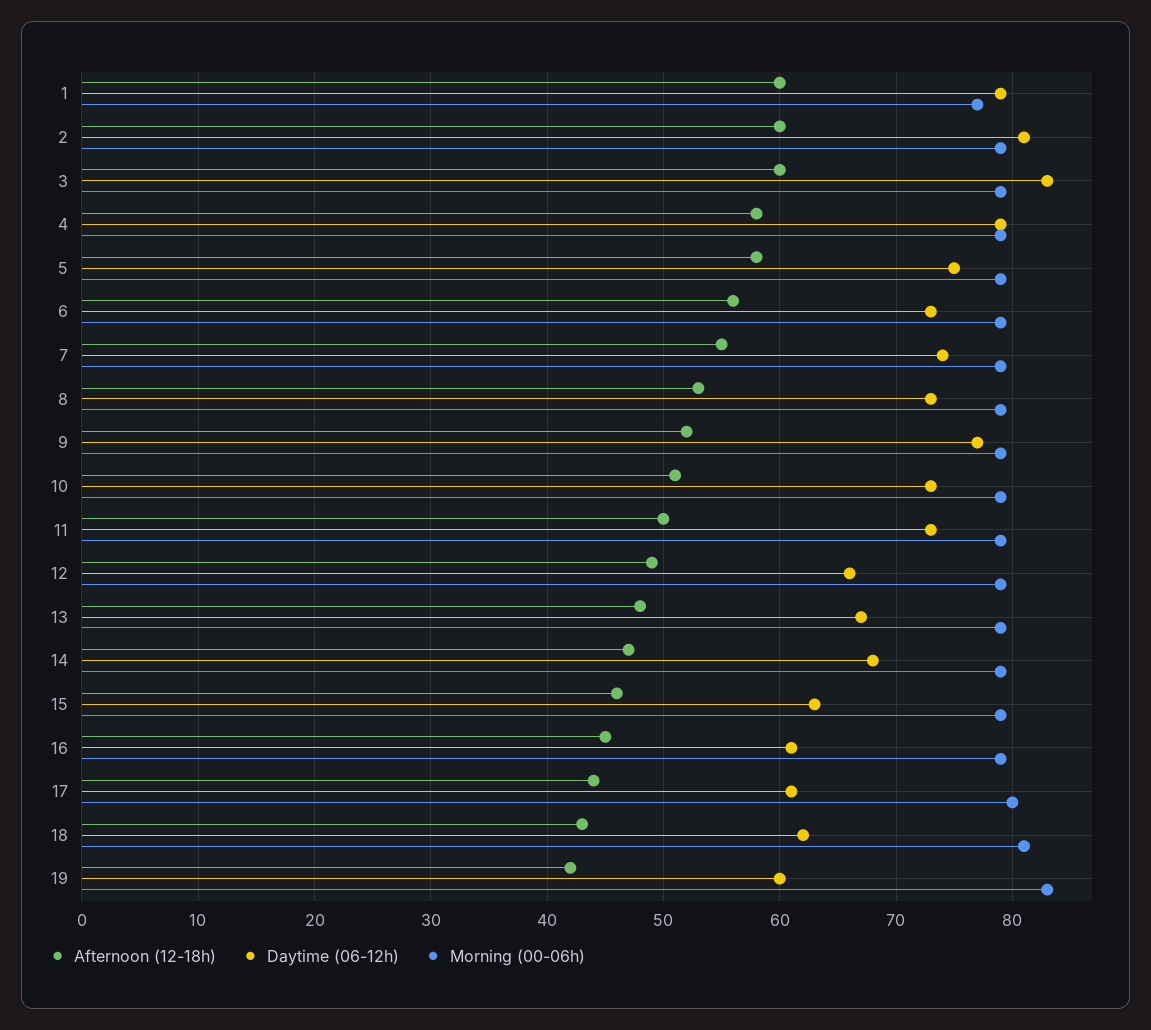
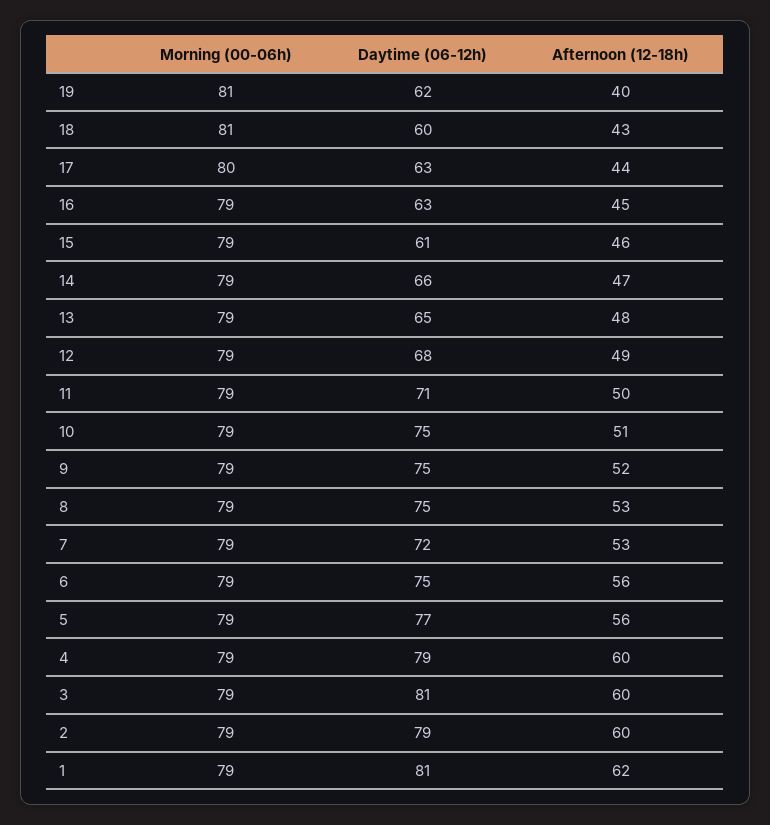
Afternoon (12-18h), 1: 60 -> 62
Daytime (06-12h), 1: 79 -> 81
Morning (00-06h), 1: 77 -> 79
Daytime (06-12h), 2: 81 -> 79
Daytime (06-12h), 3: 83 -> 81
Afternoon (12-18h), 4: 58 -> 60
Afternoon (12-18h), 5: 58 -> 56
Daytime (06-12h), 5: 75 -> 77
Daytime (06-12h), 6: 73 -> 75
Afternoon (12-18h), 7: 55 -> 53
Daytime (06-12h), 7: 74 -> 72
Daytime (06-12h), 8: 73 -> 75
Daytime (06-12h), 9: 77 -> 75
Daytime (06-12h), 10: 73 -> 75
Daytime (06-12h), 11: 73 -> 71
Daytime (06-12h), 12: 66 -> 68
Daytime (06-12h), 13: 67 -> 65
Daytime (06-12h), 14: 68 -> 66
Daytime (06-12h), 15: 63 -> 61
Daytime (06-12h), 16: 61 -> 63
Daytime (06-12h), 17: 61 -> 63
Daytime (06-12h), 18: 62 -> 60
Afternoon (12-18h), 19: 42 -> 40
Daytime (06-12h), 19: 60 -> 62
Morning (00-06h), 19: 83 -> 81

